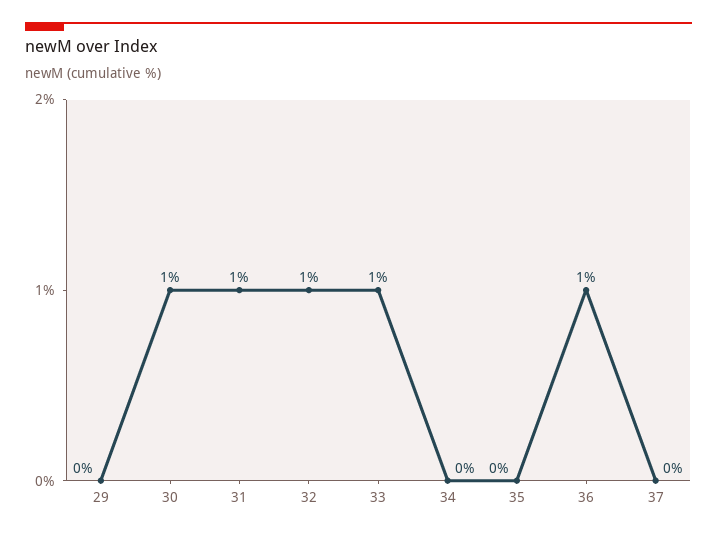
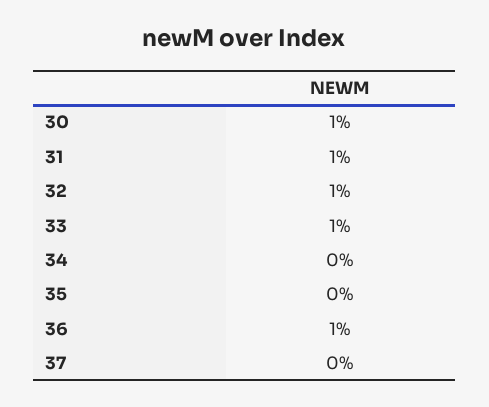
29: 0 -> none

